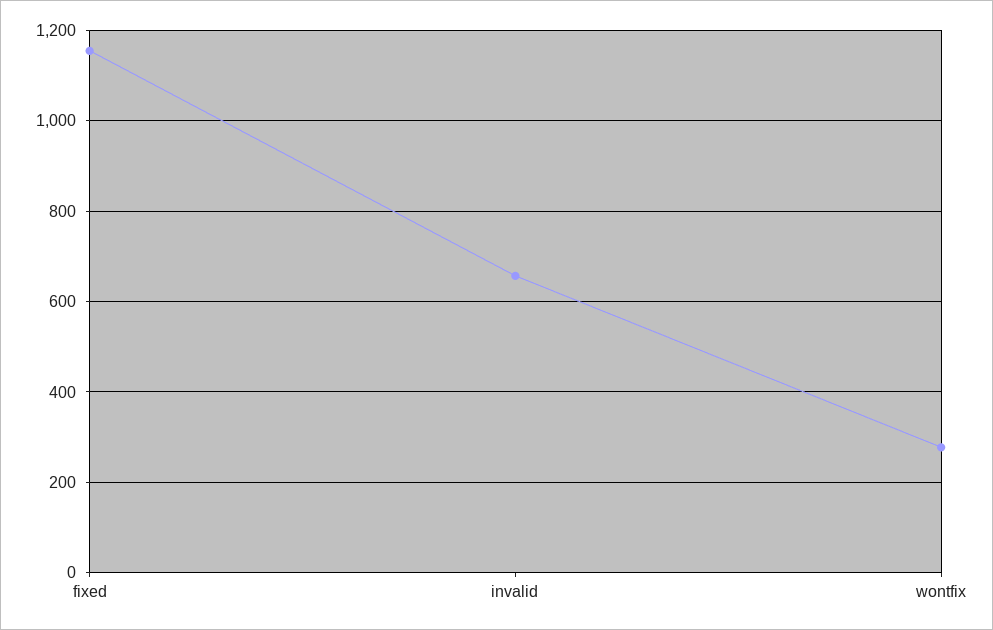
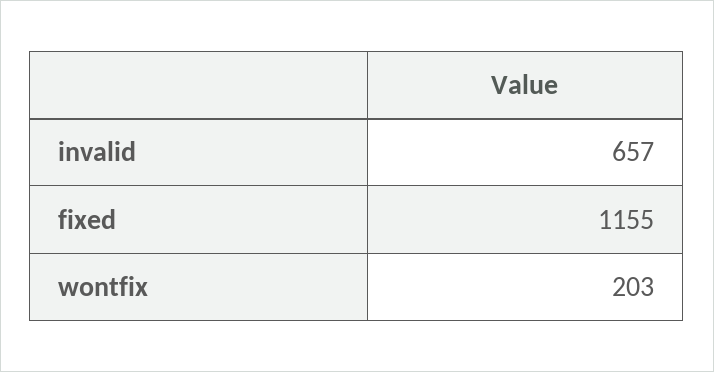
wontfix: 280 -> 203

